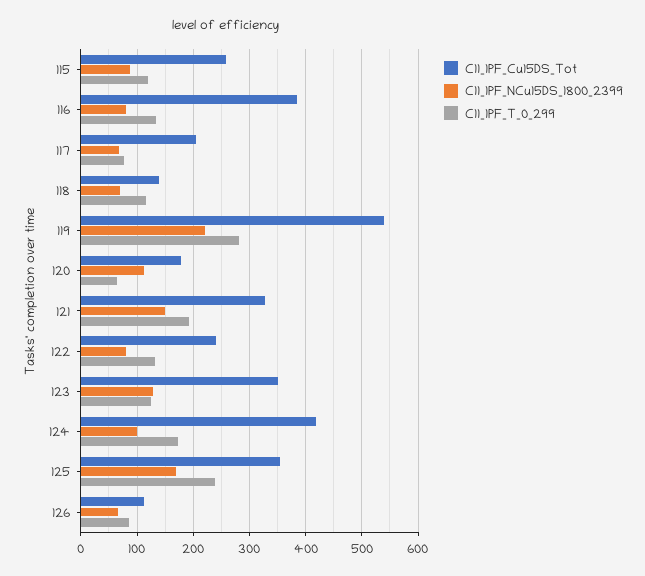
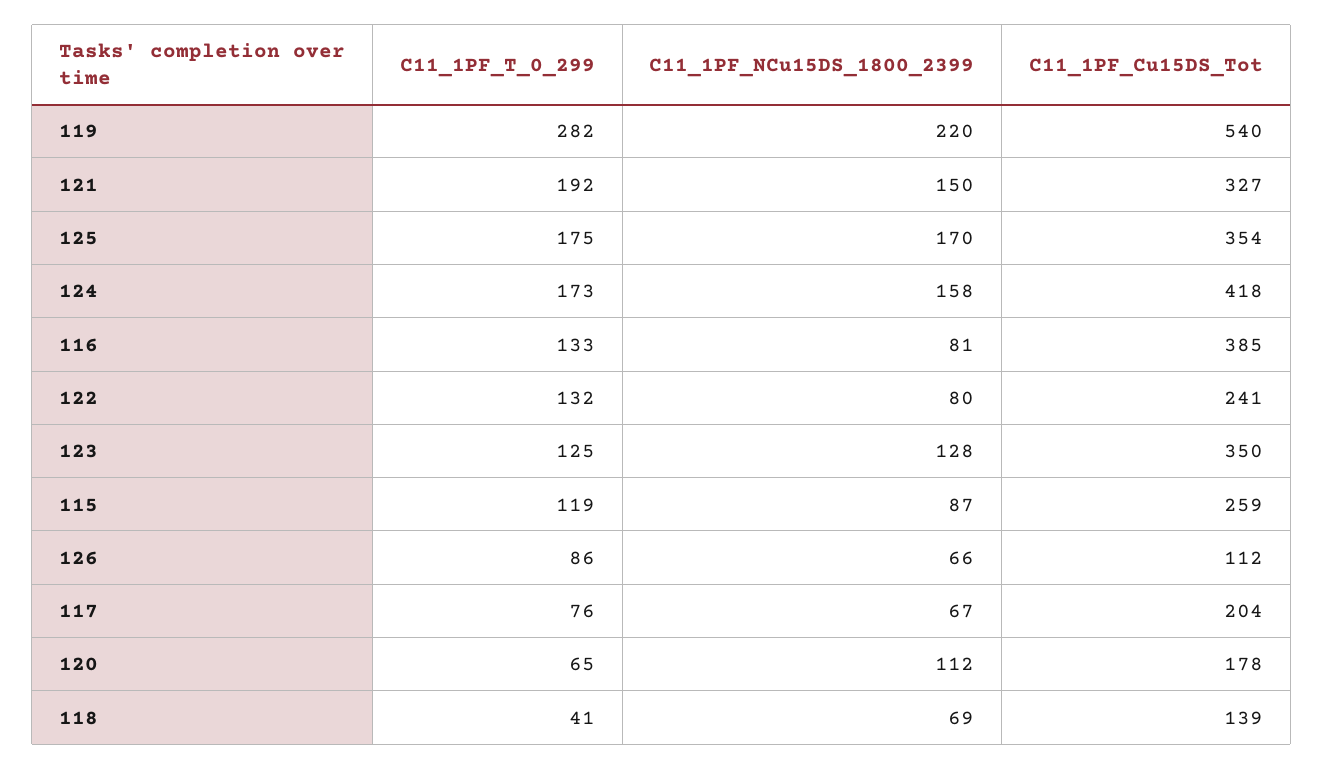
C11_1PF_T_0_299, 118: 120 -> 41
C11_1PF_NCu15DS_1800_2399, 124: 100 -> 158
C11_1PF_T_0_299, 125: 240 -> 175

